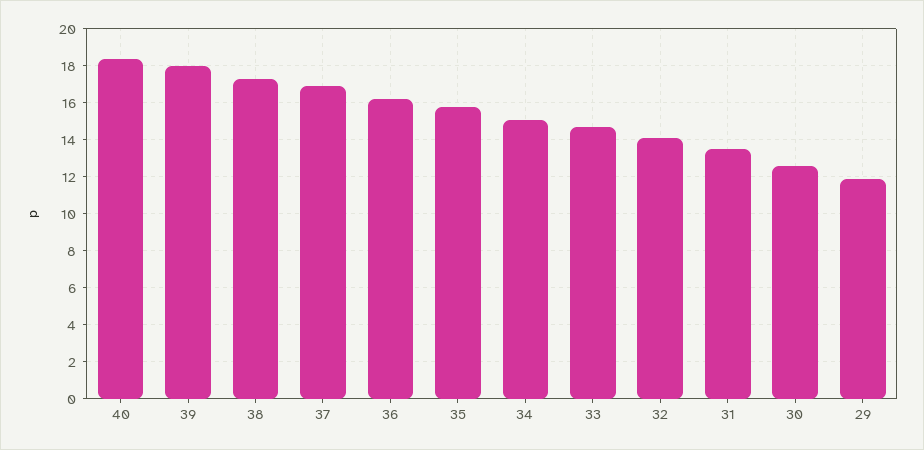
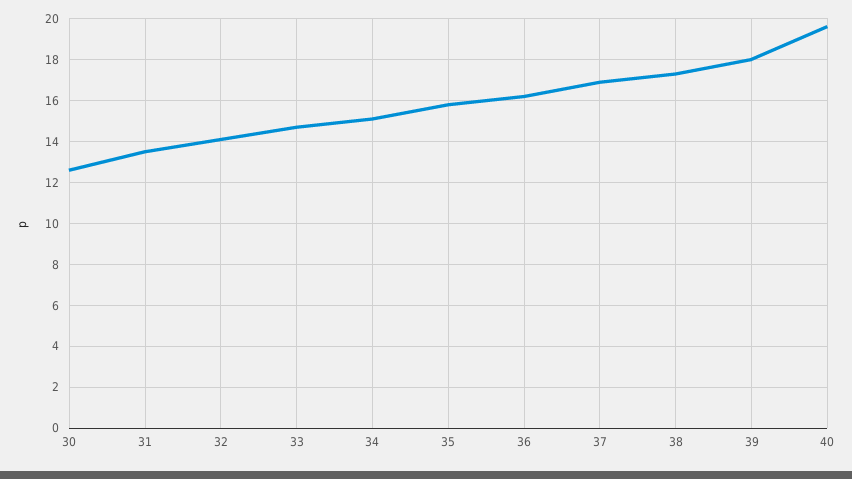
40: 18.5 -> 19.5
29: 12 -> none

